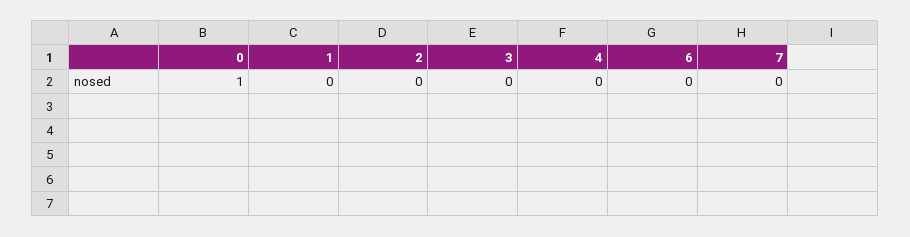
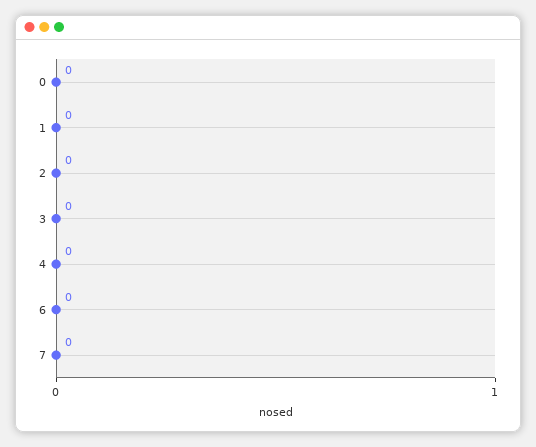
0: 1 -> 0

